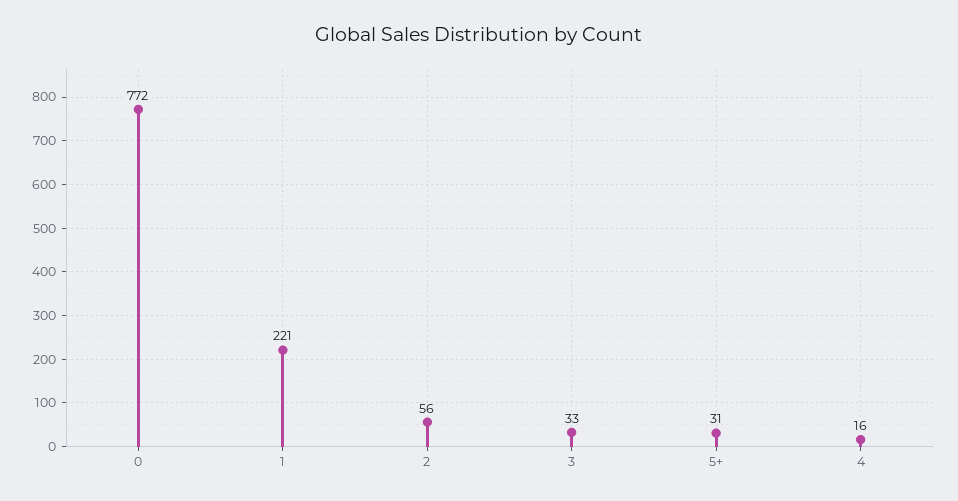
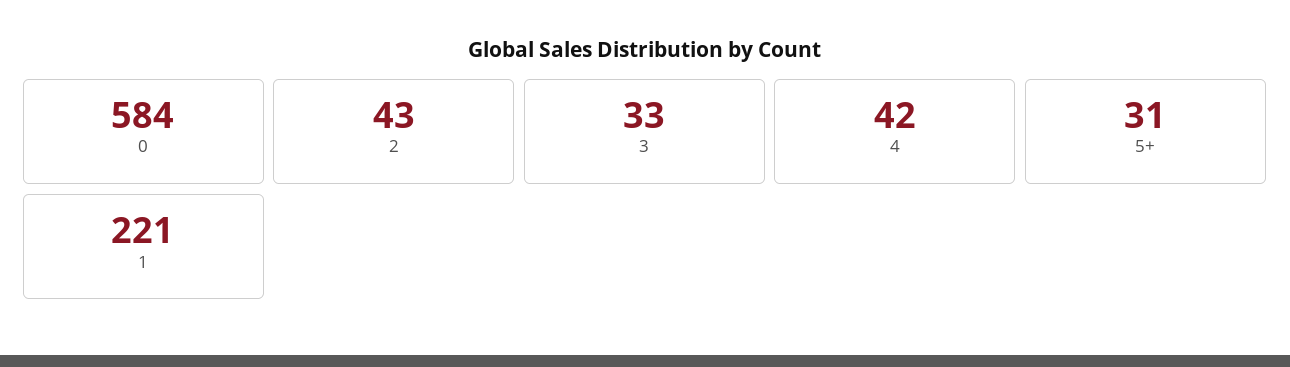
0: 772 -> 584
2: 56 -> 43
4: 16 -> 42

